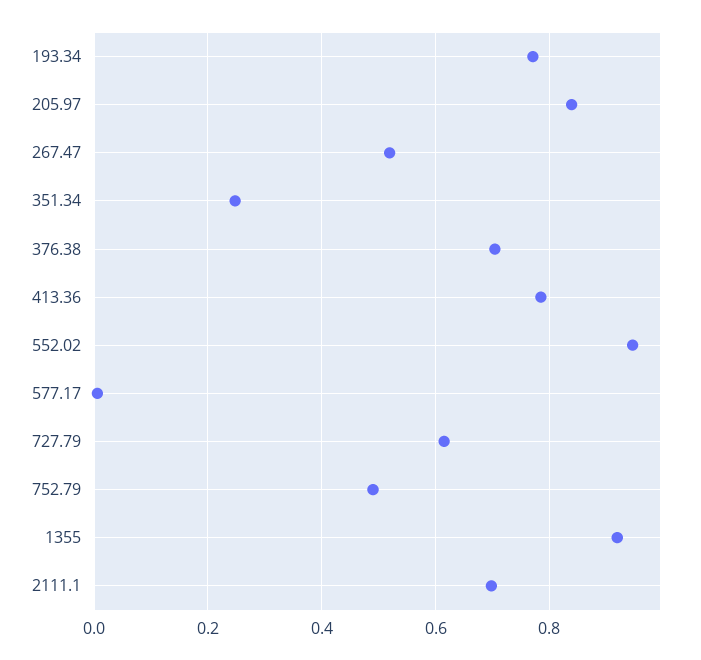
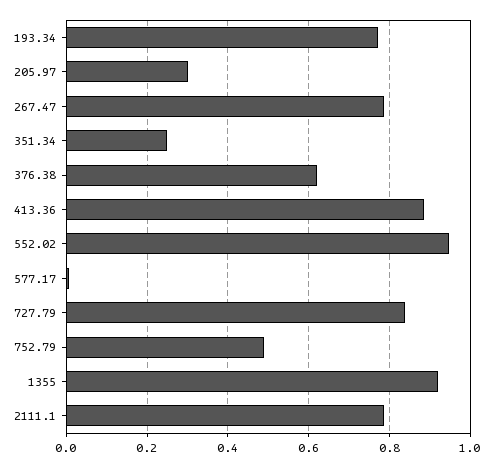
205.97: 0.84 -> 0.3
267.47: 0.52 -> 0.78
376.38: 0.7 -> 0.62
413.36: 0.78 -> 0.88
727.79: 0.62 -> 0.84
2111.1: 0.7 -> 0.78

